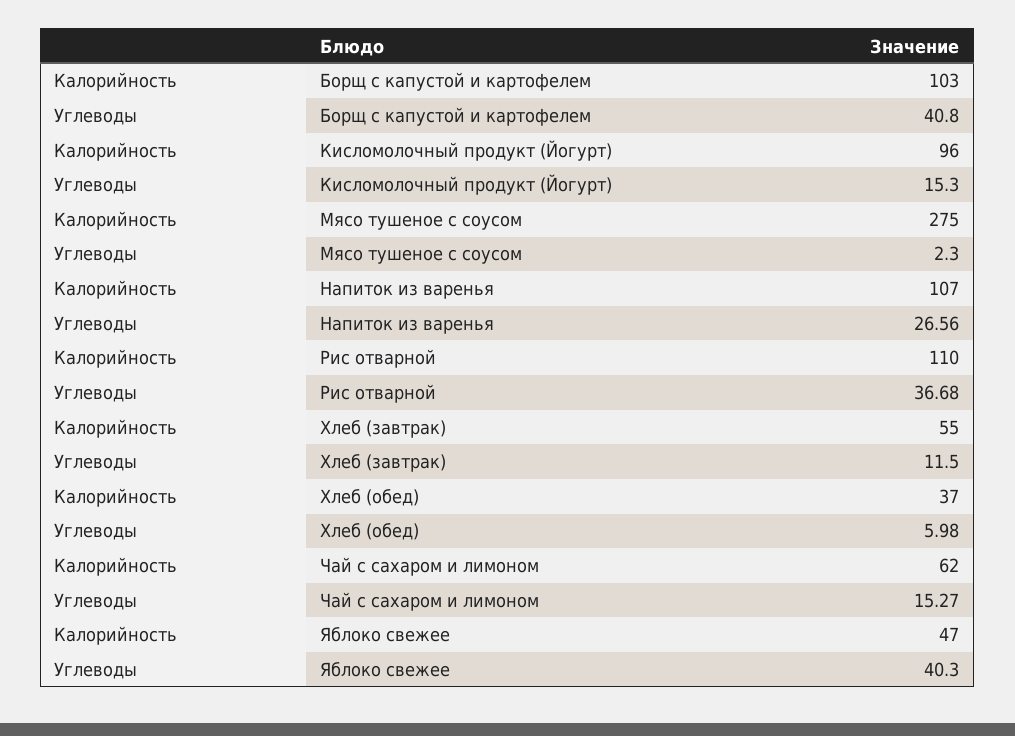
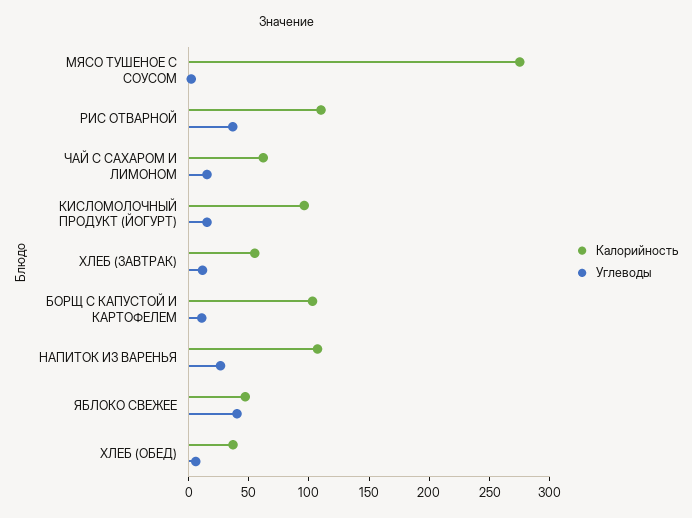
Углеводы, Борщ с капустой и картофелем: 40.8 -> 10

